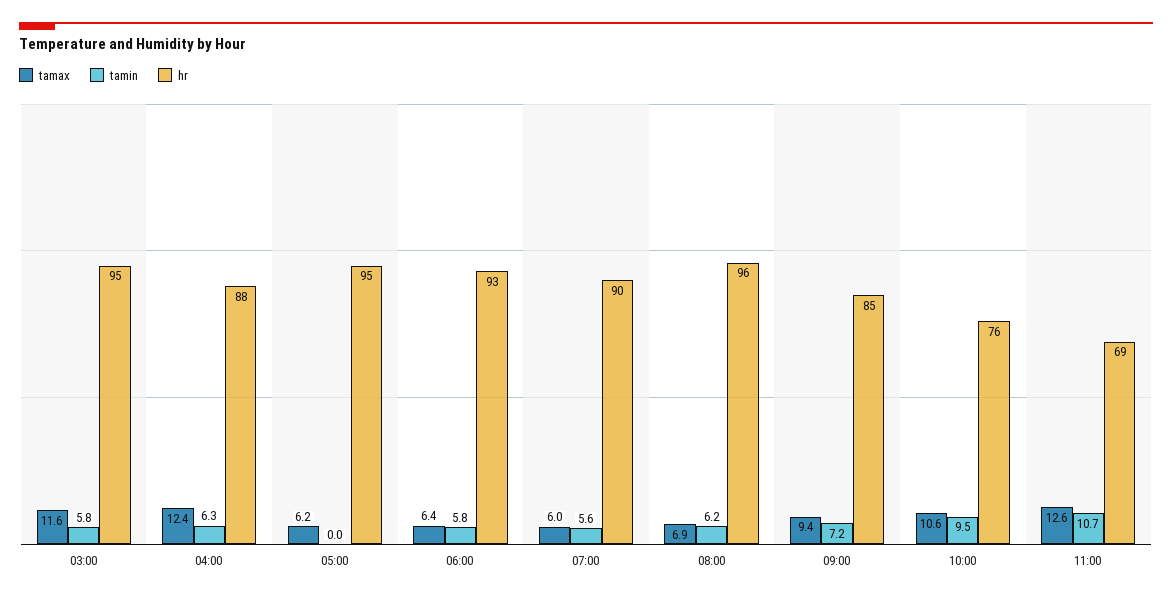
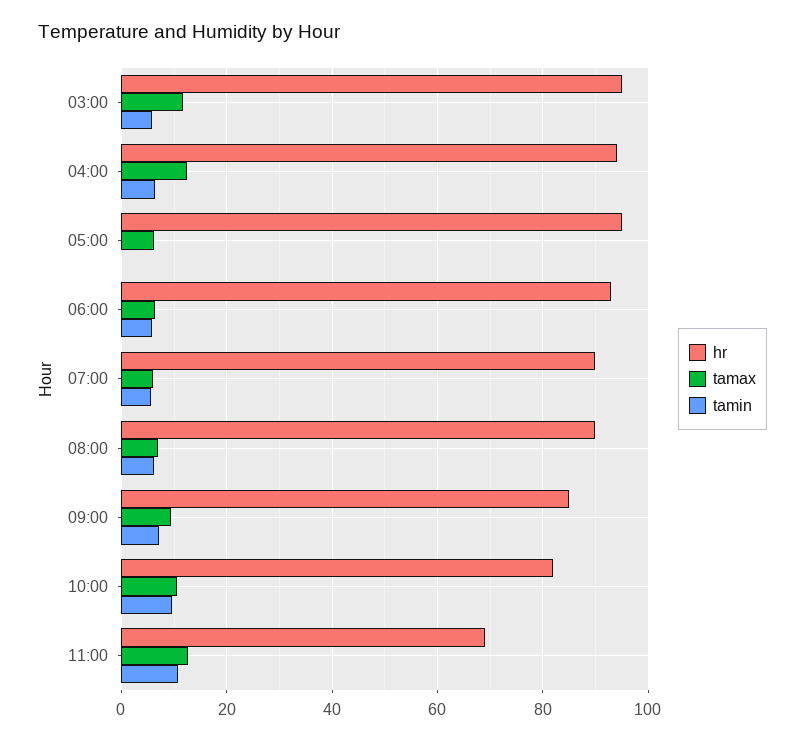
hr, 04:00: 88 -> 94
hr, 08:00: 96 -> 90
hr, 10:00: 76 -> 82

